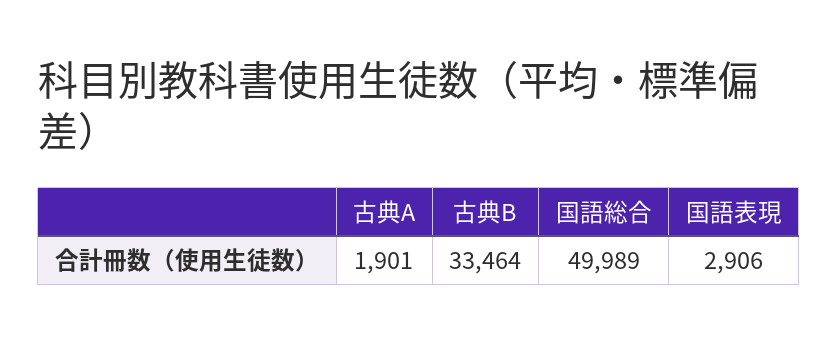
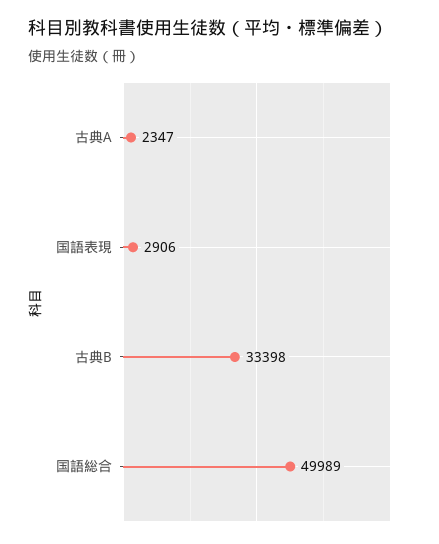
古典A: 1901 -> 2347
古典B: 33464 -> 33398

